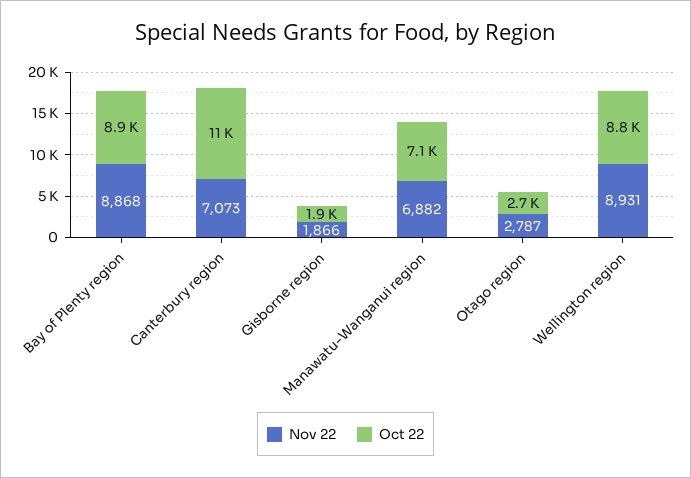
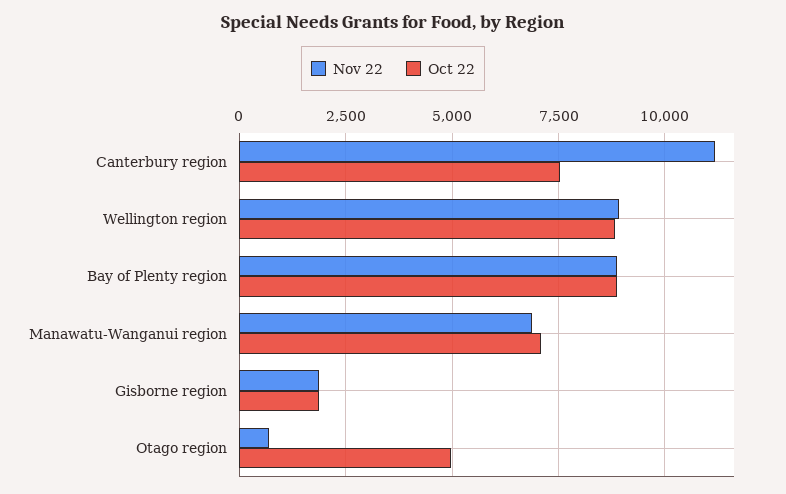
Nov 22, Canterbury region: 7073 -> 11250
Oct 22, Canterbury region: 11000 -> 7500
Nov 22, Otago region: 2787 -> 750
Oct 22, Otago region: 2700 -> 5000

